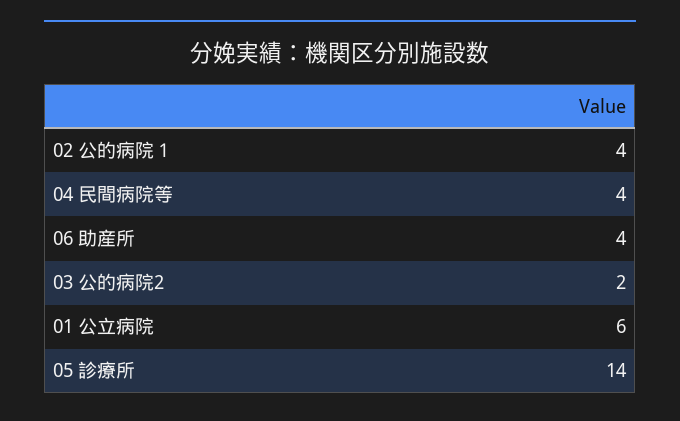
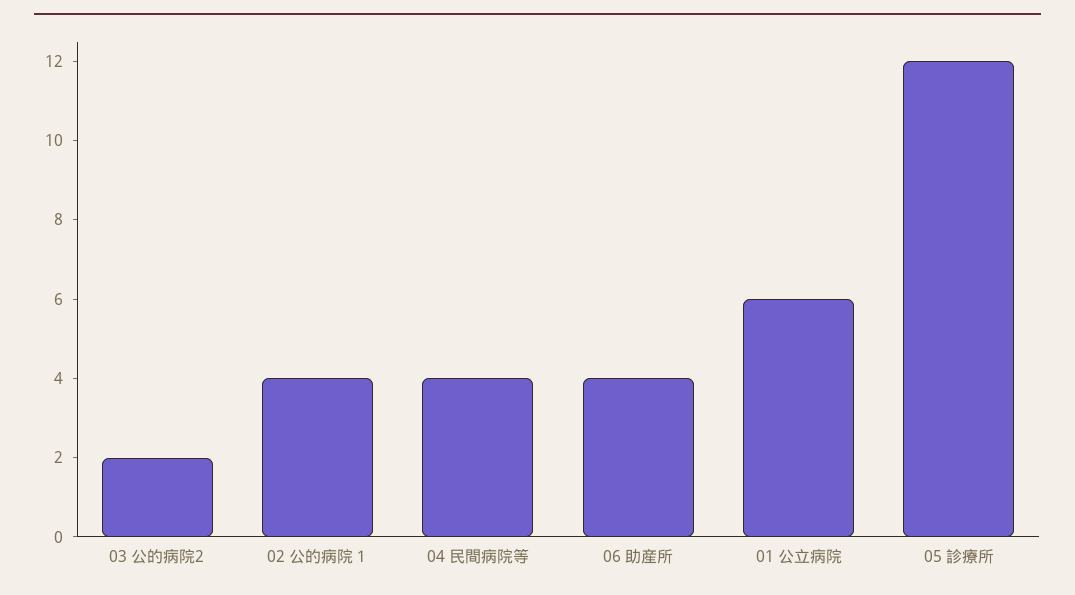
05 診療所: 14 -> 12

